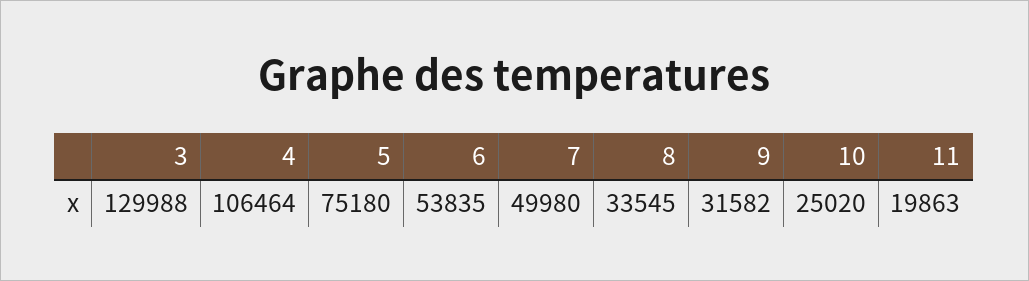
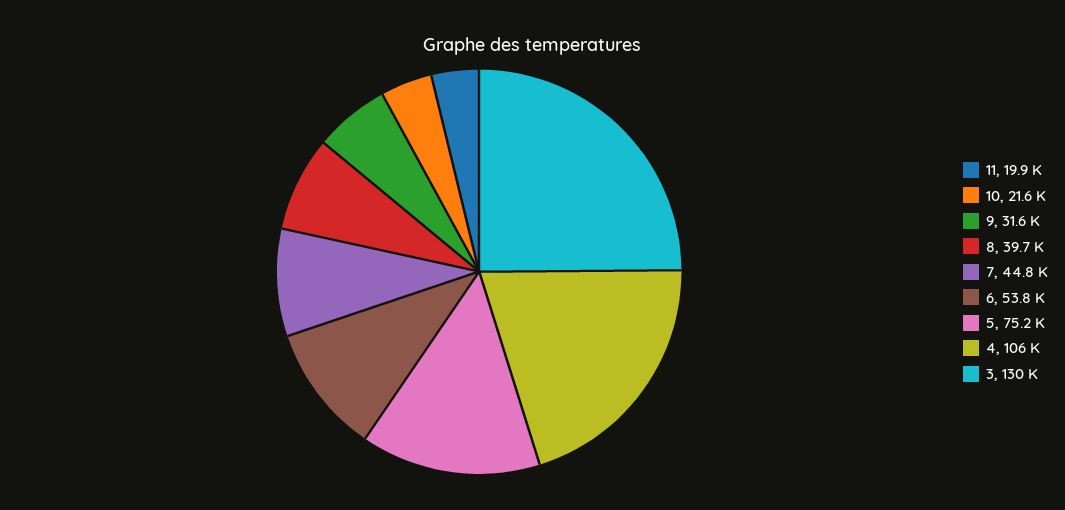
7: 49980 -> 44800
8: 33545 -> 39700
10: 25020 -> 21600

